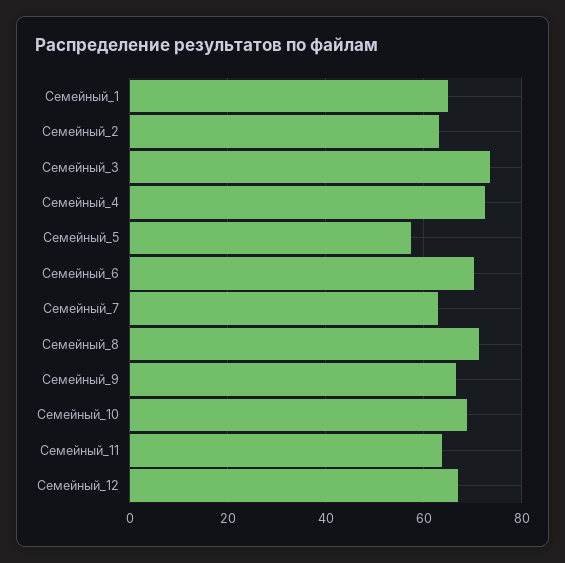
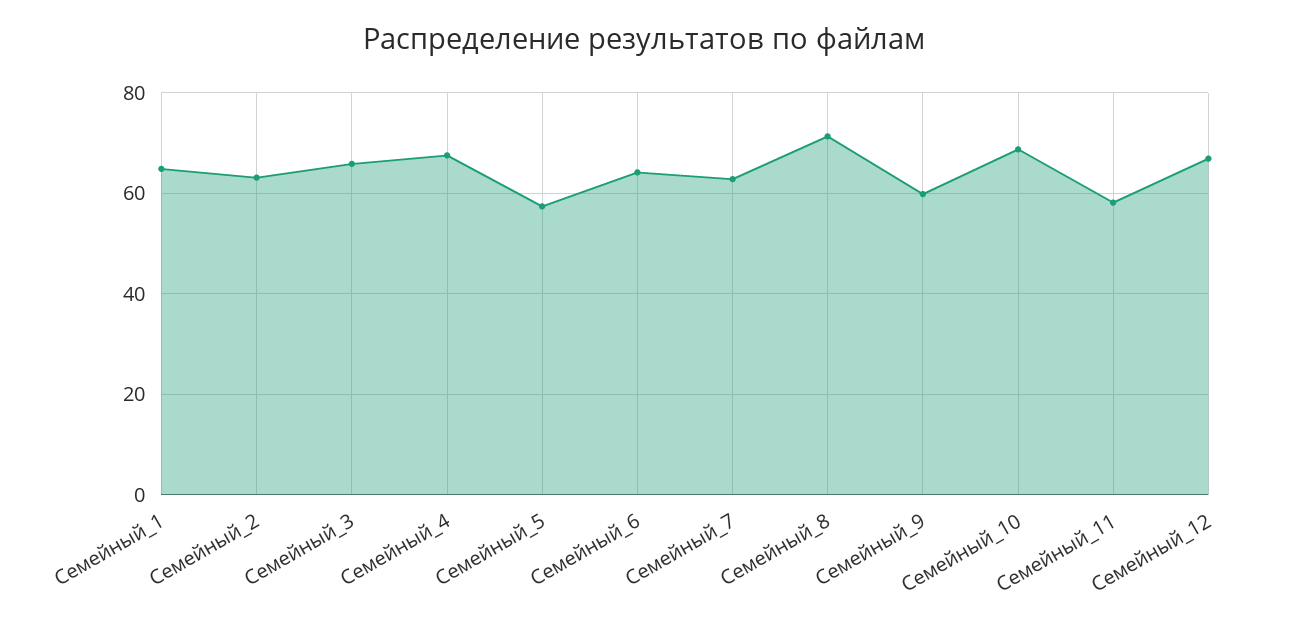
Семейный_3: 74 -> 66
Семейный_4: 72 -> 68
Семейный_6: 70 -> 64
Семейный_9: 66 -> 60
Семейный_11: 64 -> 58

